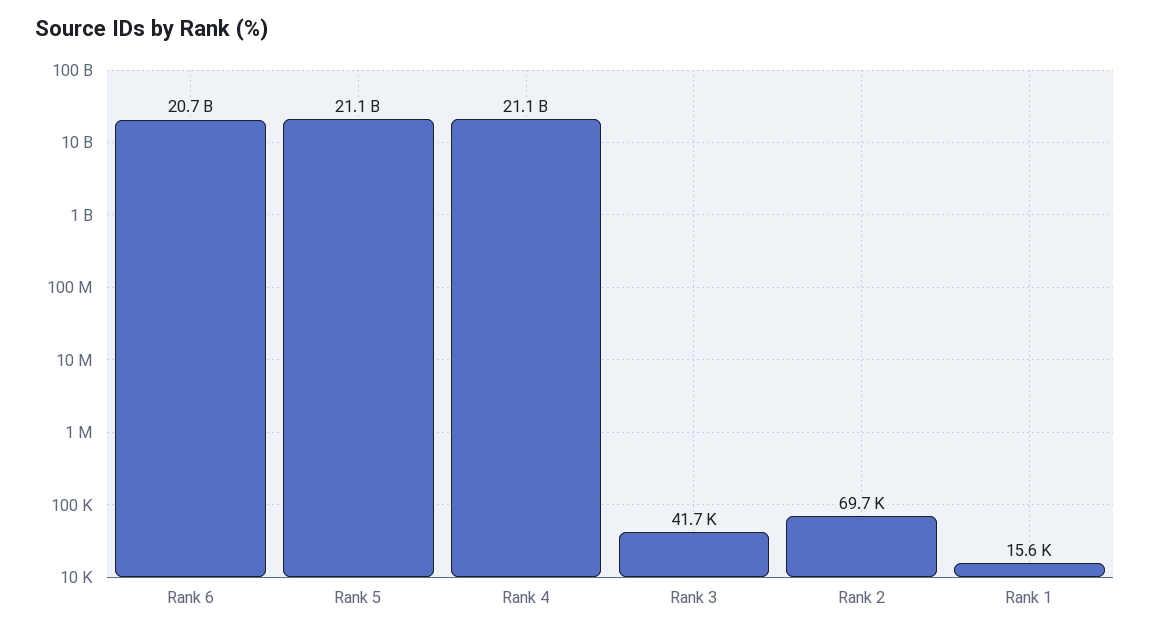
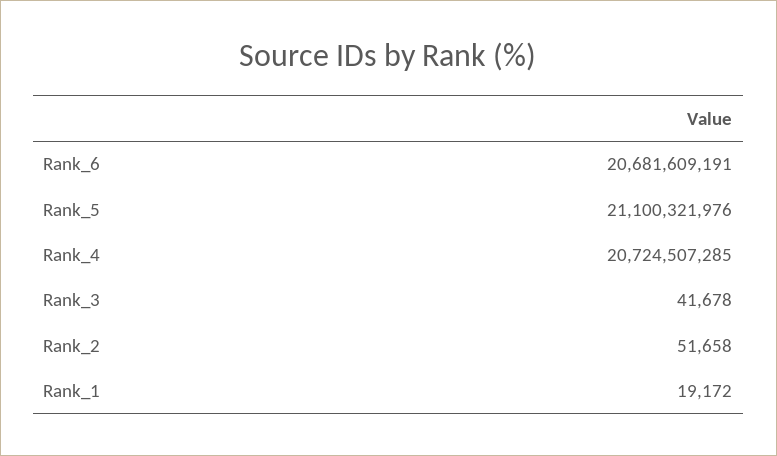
Rank 4: 21100000000 -> 20724507285
Rank 2: 69700 -> 51658
Rank 1: 15600 -> 19172

